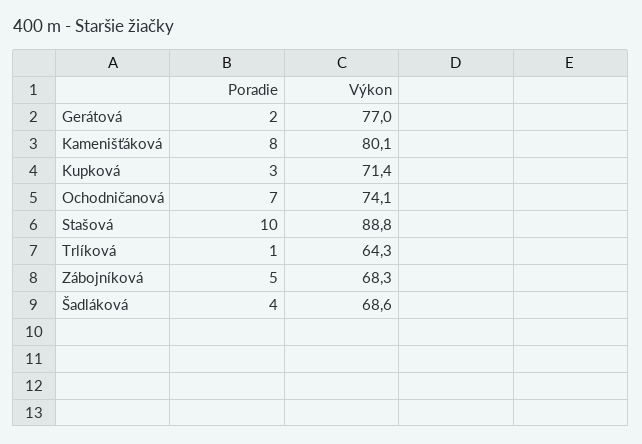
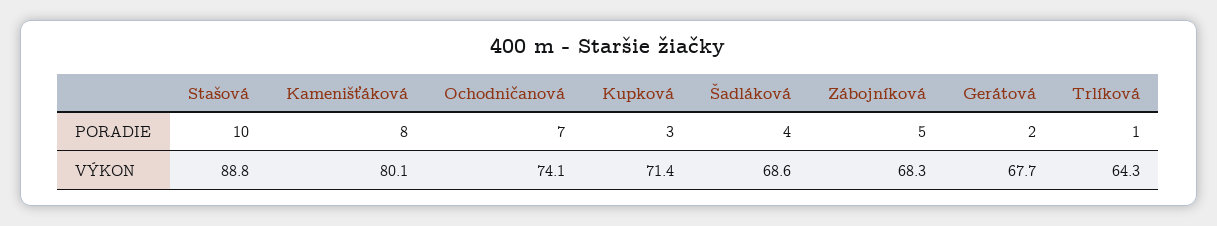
Výkon, Gerátová: 77 -> 67.7

